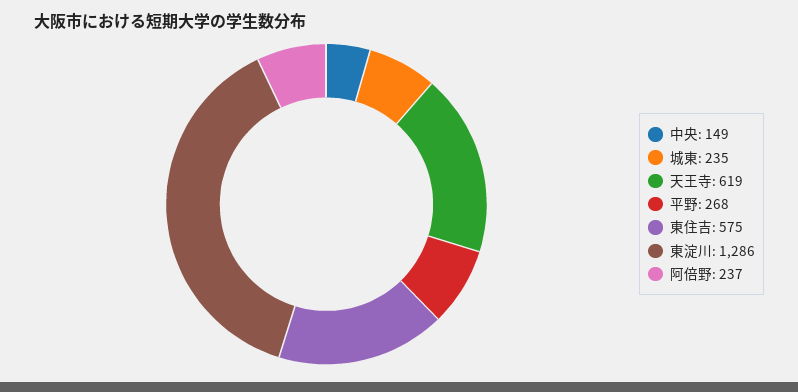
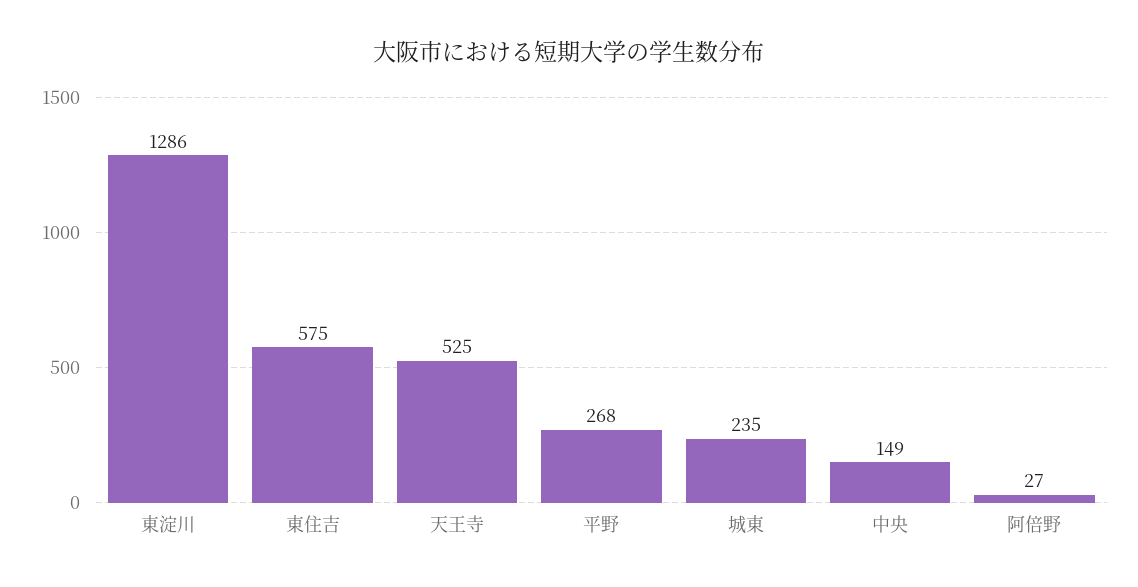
天王寺: 619 -> 525
阿倍野: 237 -> 27

